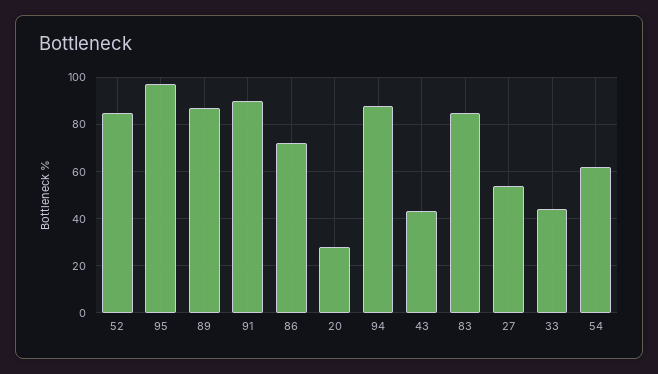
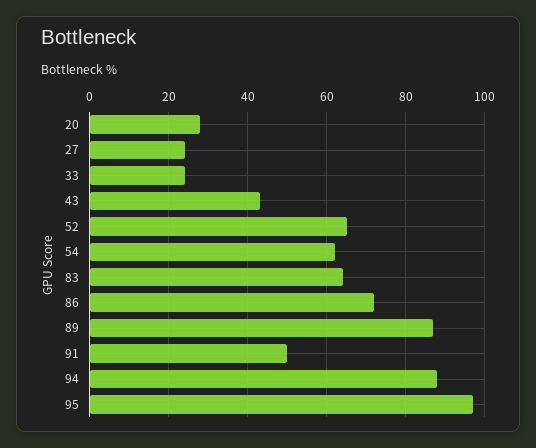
52: 85 -> 65
91: 90 -> 50
83: 85 -> 65
27: 55 -> 25
33: 45 -> 25

